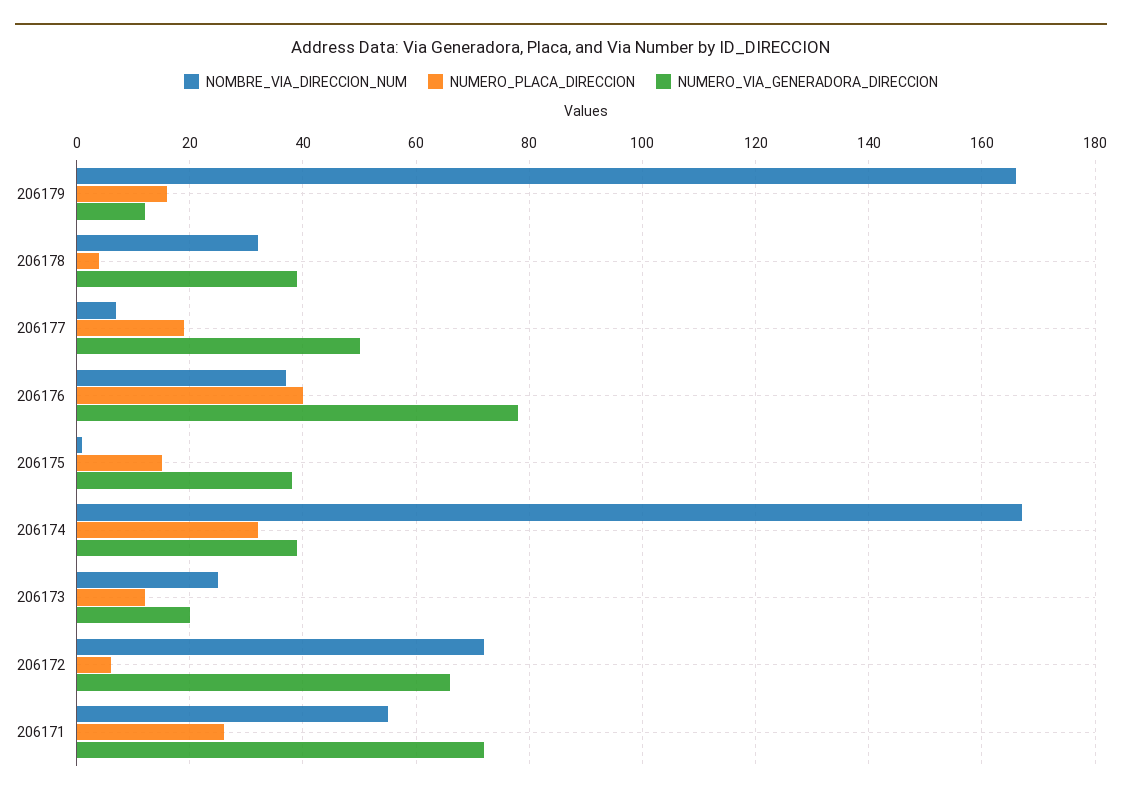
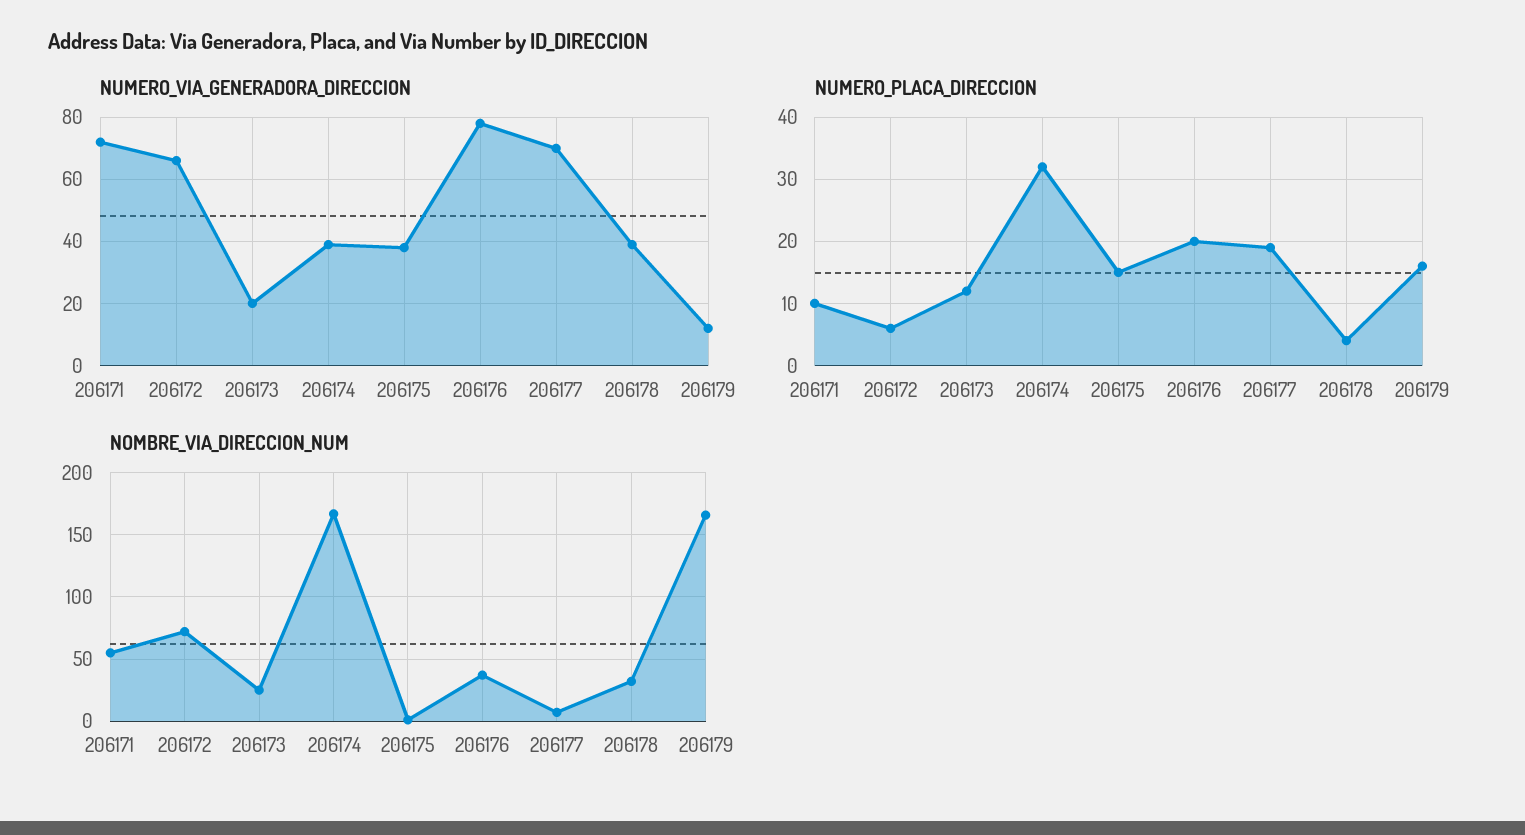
NUMERO_VIA_GENERADORA_DIRECCION, 206177: 50 -> 70
NUMERO_PLACA_DIRECCION, 206176: 40 -> 20
NUMERO_PLACA_DIRECCION, 206171: 25 -> 10

